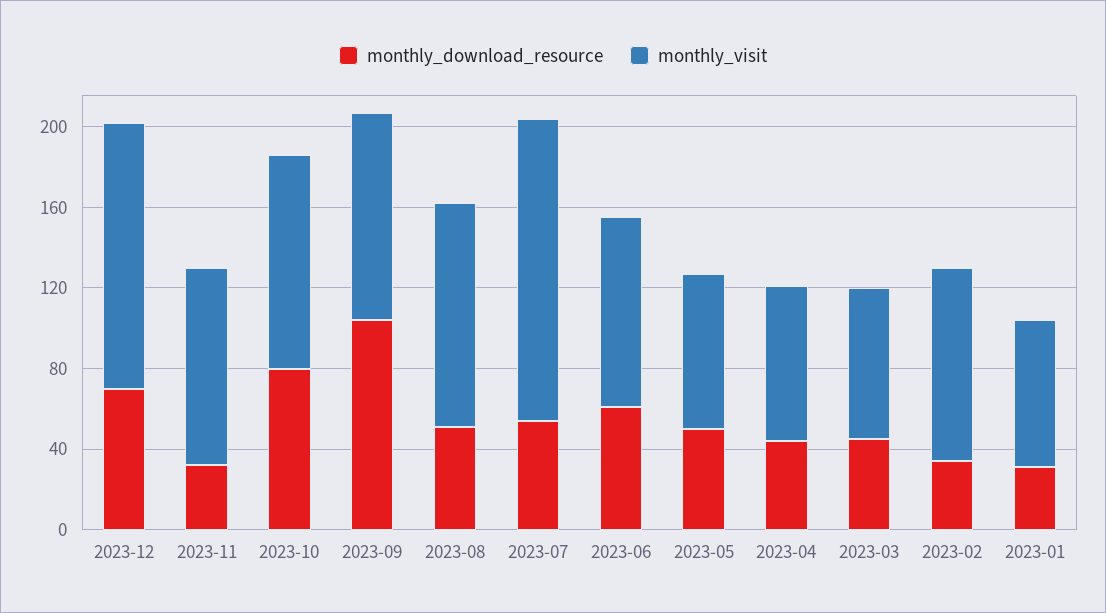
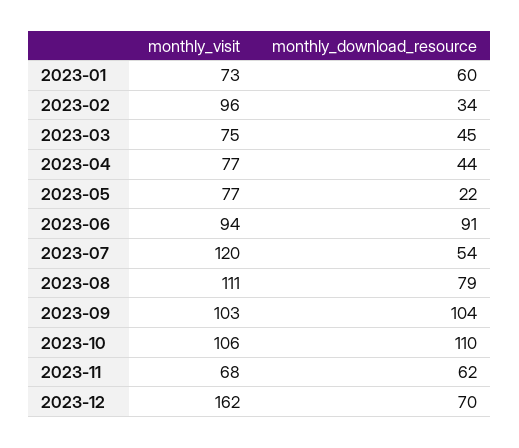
monthly_visit, 2023-12: 130 -> 162
monthly_download_resource, 2023-11: 30 -> 62
monthly_visit, 2023-11: 100 -> 68
monthly_download_resource, 2023-10: 80 -> 110
monthly_download_resource, 2023-08: 50 -> 79
monthly_visit, 2023-07: 150 -> 120
monthly_download_resource, 2023-06: 60 -> 91
monthly_download_resource, 2023-05: 50 -> 22
monthly_download_resource, 2023-01: 30 -> 60

